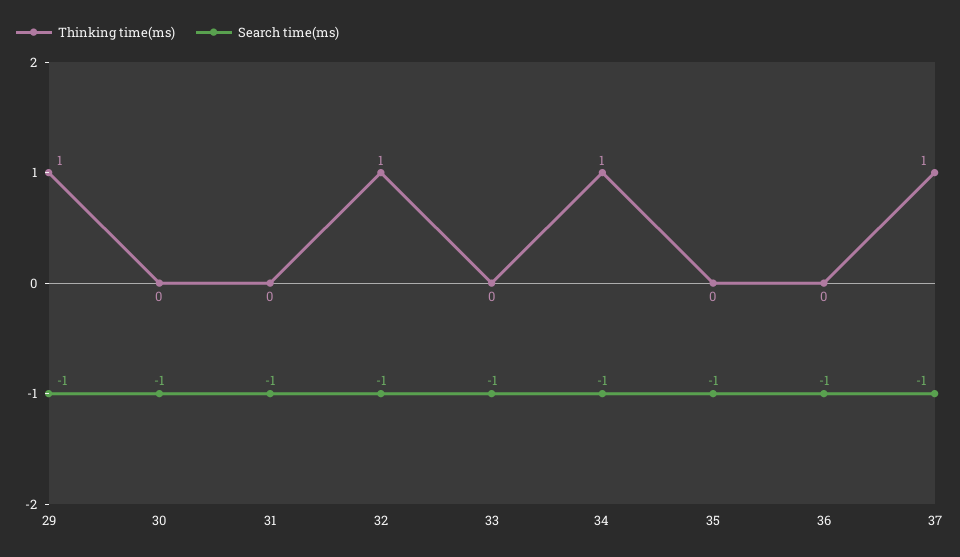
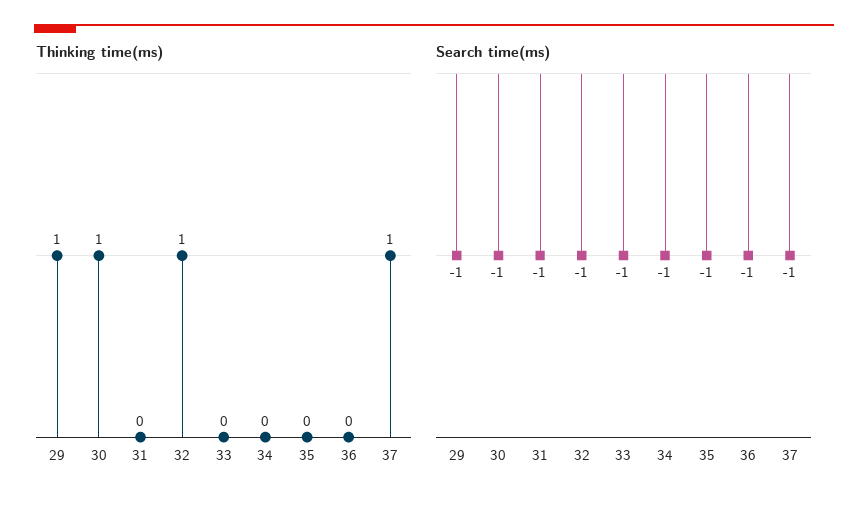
Thinking time(ms), 30: 0 -> 1
Thinking time(ms), 34: 1 -> 0

